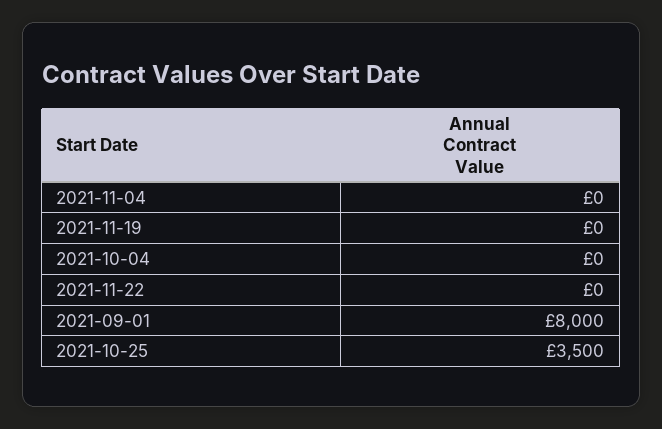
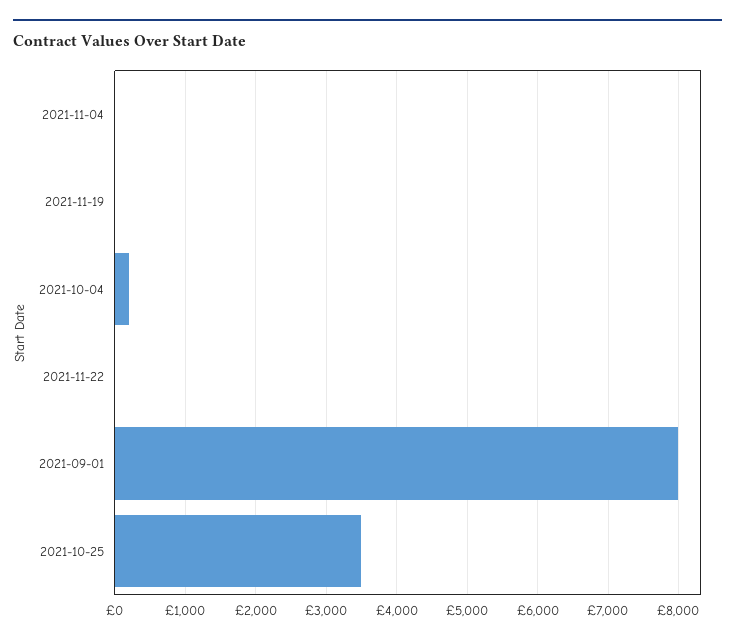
2021-10-04: 0 -> 200

